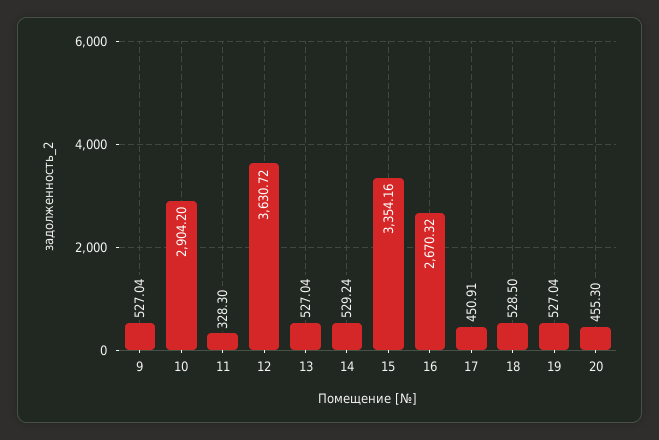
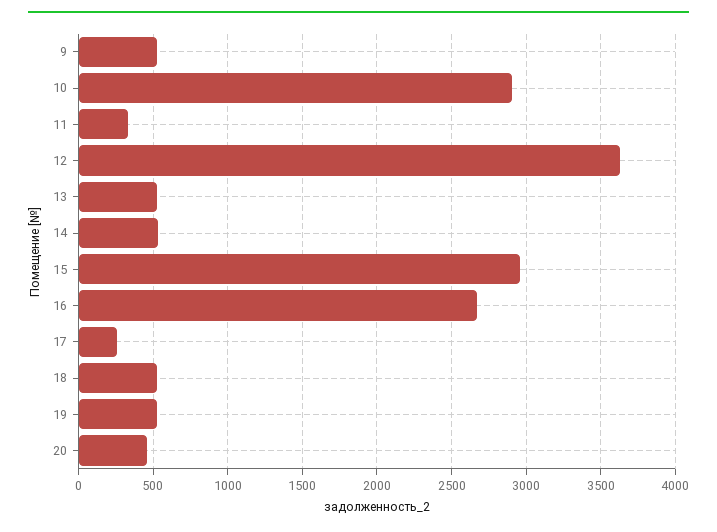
15: 3354.16 -> 2950
17: 450.91 -> 250

